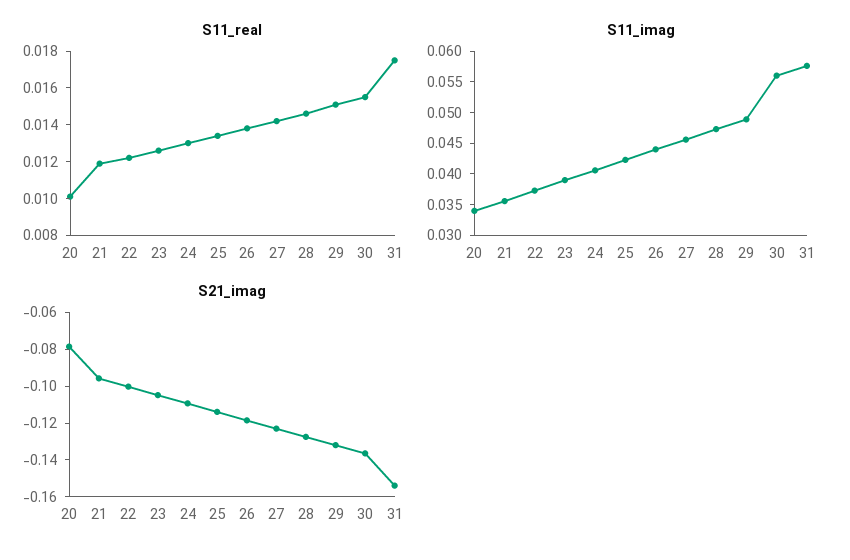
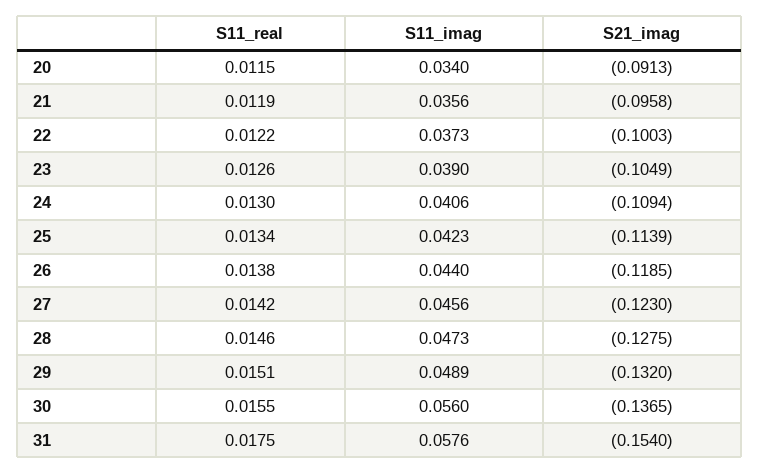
S11_real, 20: 0.01 -> 0.0115
S21_imag, 20: -0.08 -> -0.0913

